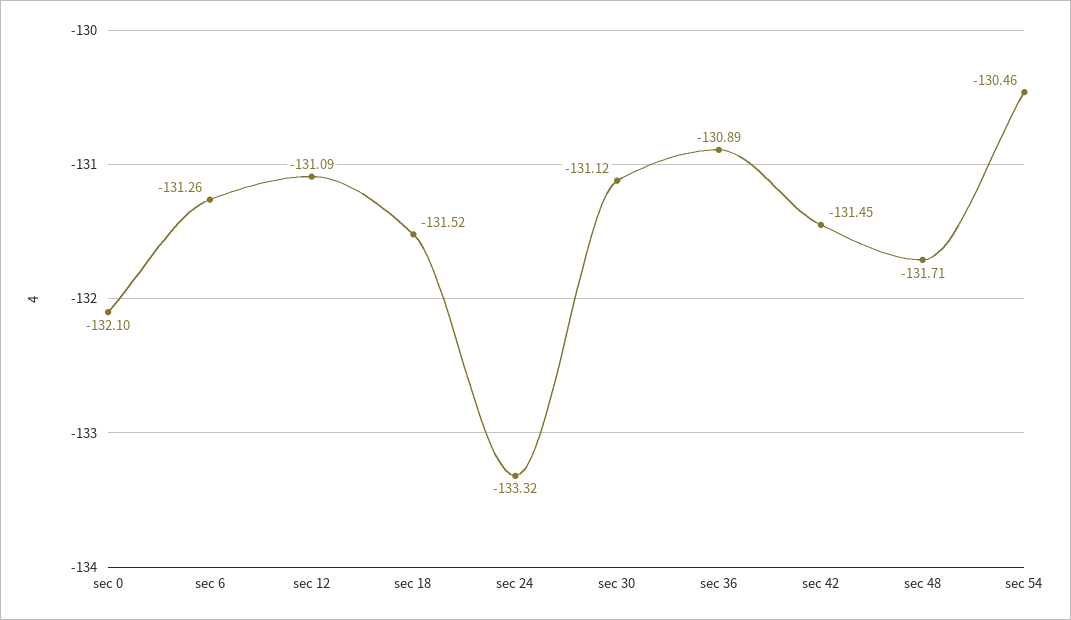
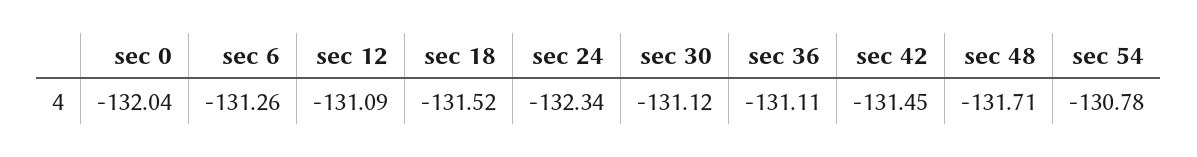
sec 0: -132.1 -> -132.04
sec 24: -133.32 -> -132.34
sec 36: -130.89 -> -131.11
sec 54: -130.46 -> -130.78

